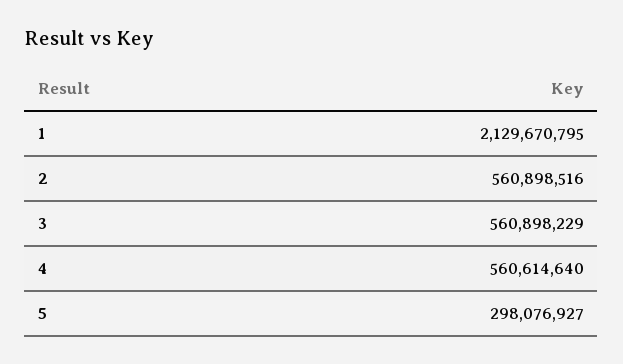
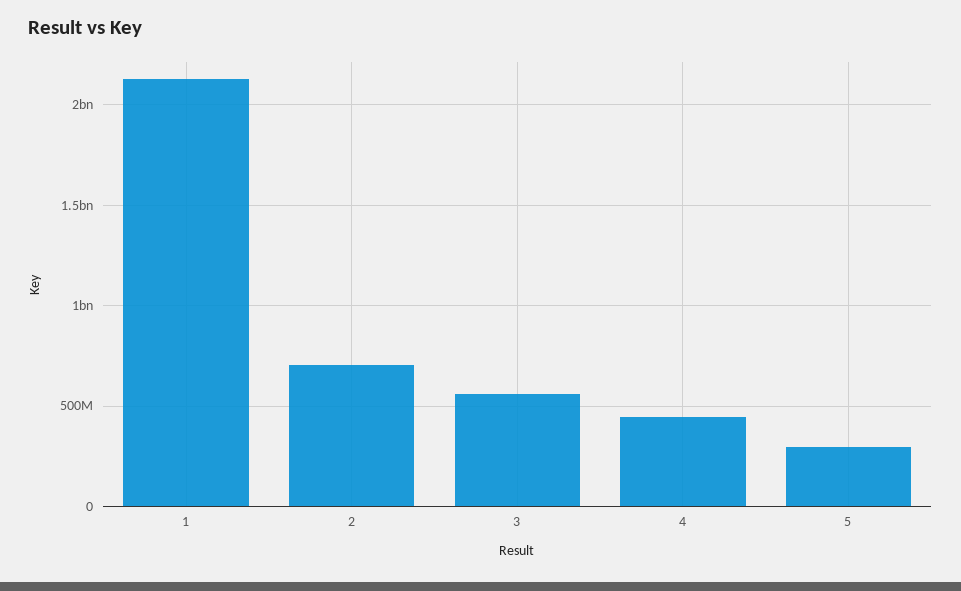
2: 560898516 -> 700000000
4: 560614640 -> 450000000

